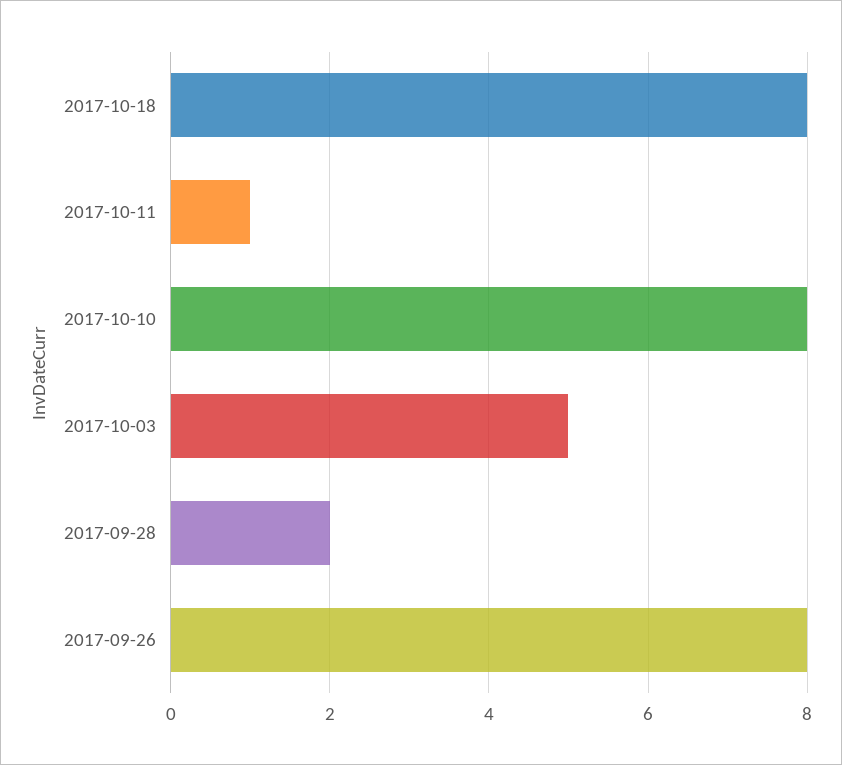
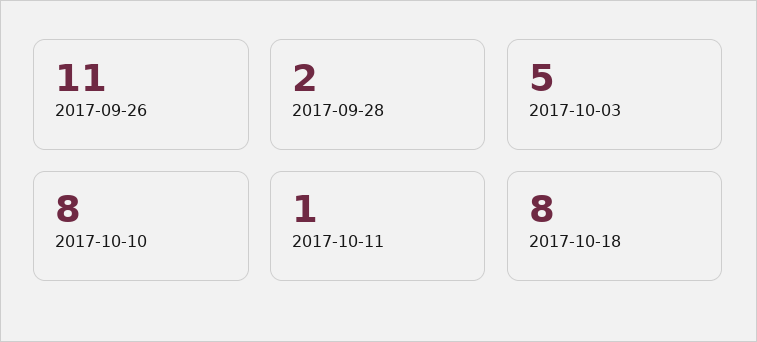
2017-09-26: 8 -> 11

